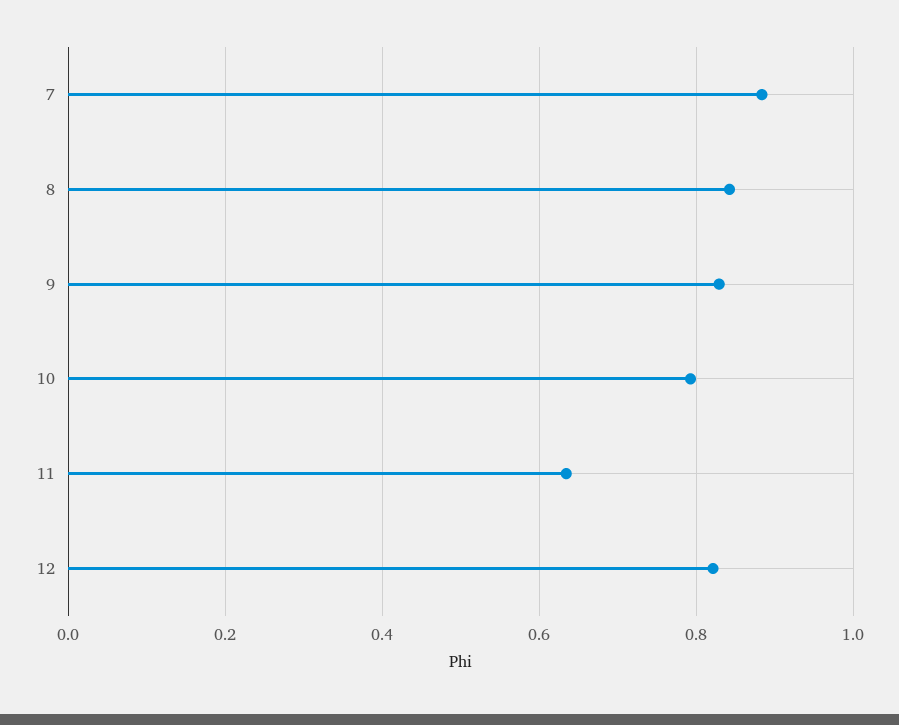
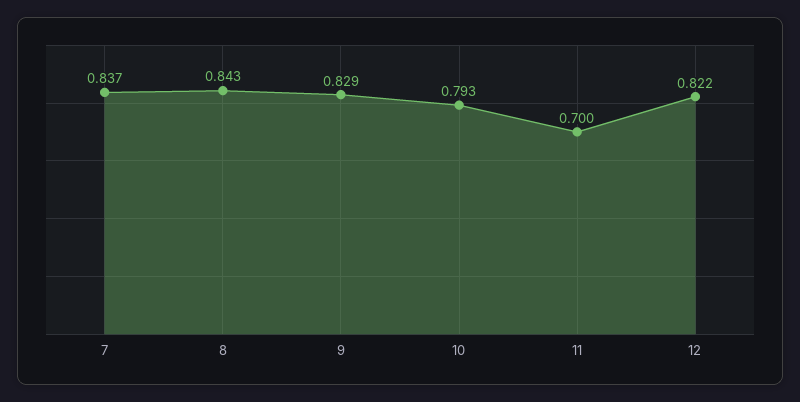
7: 0.88 -> 0.837
11: 0.64 -> 0.7

